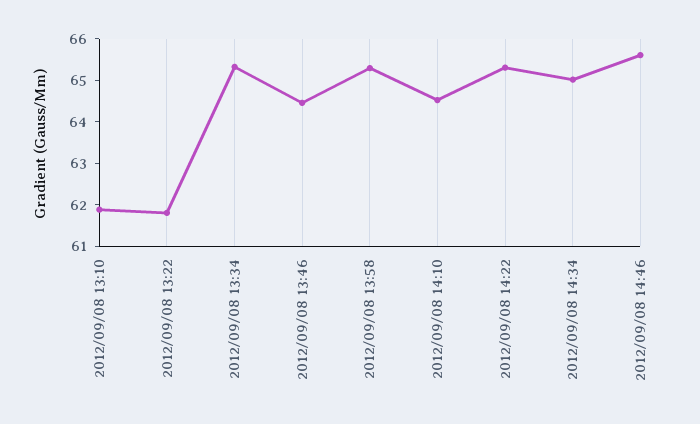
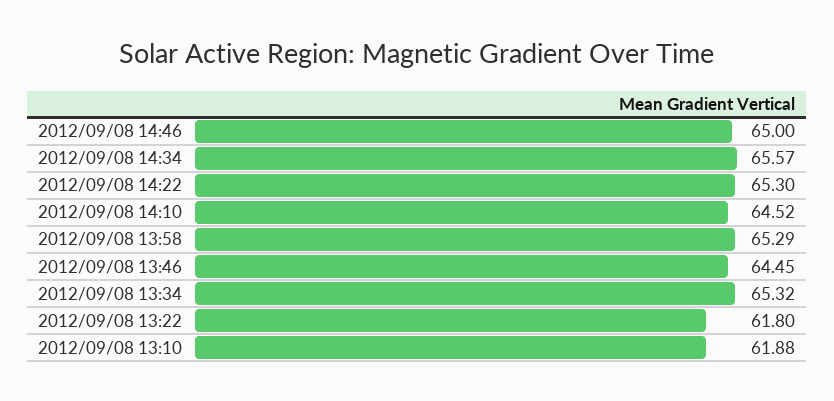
2012/09/08 14:34: 65 -> 65.57
2012/09/08 14:46: 65.6 -> 65

